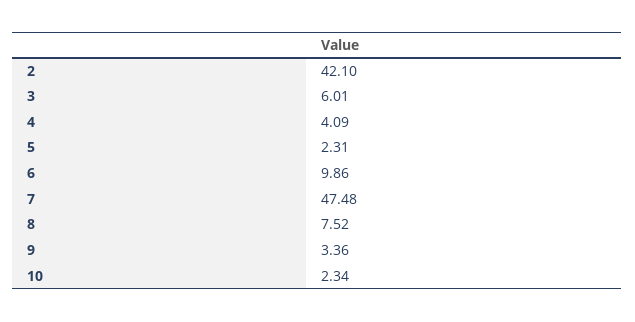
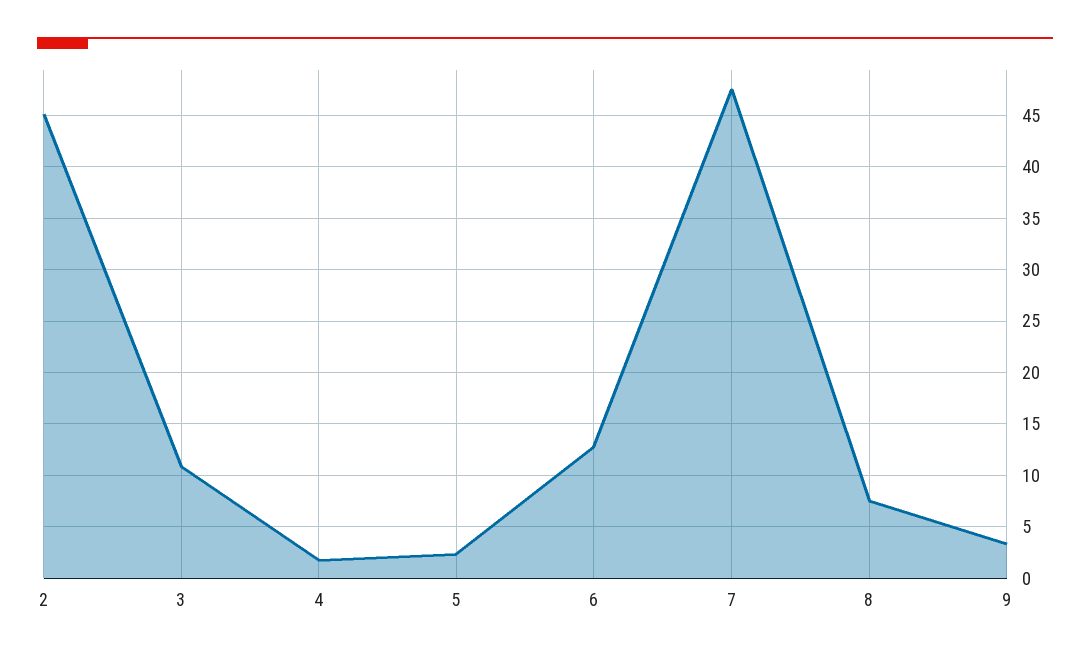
2: 42.1 -> 45
3: 6.01 -> 11
4: 4.09 -> 2
6: 9.86 -> 13
10: 2.34 -> none

